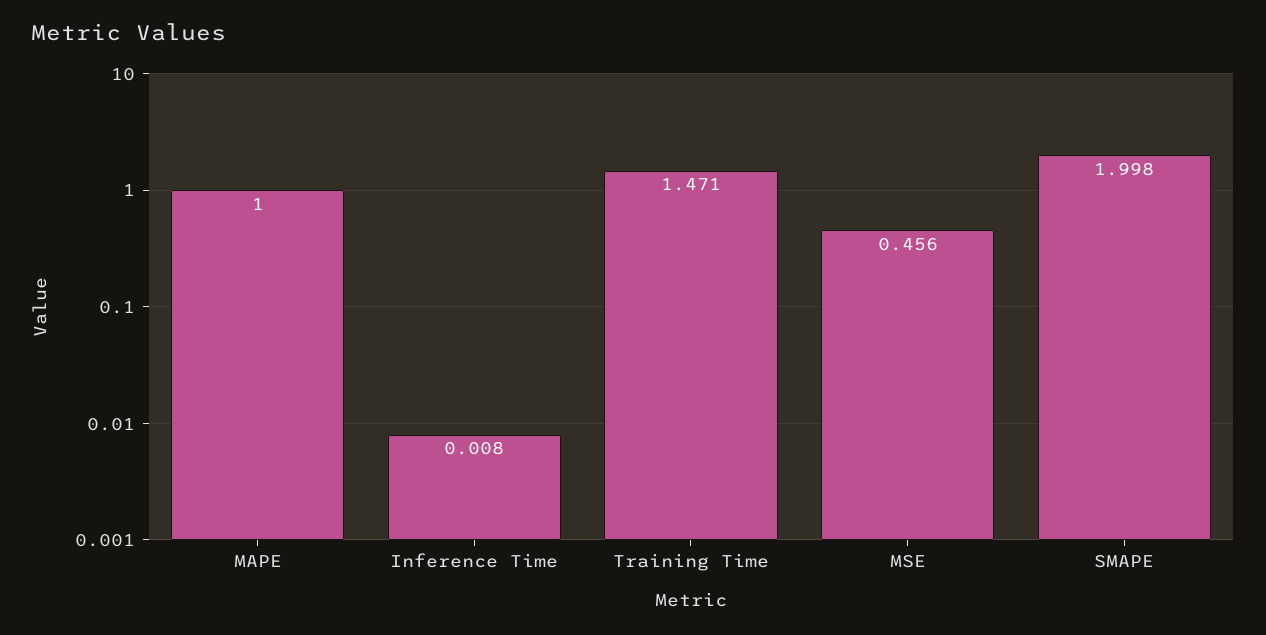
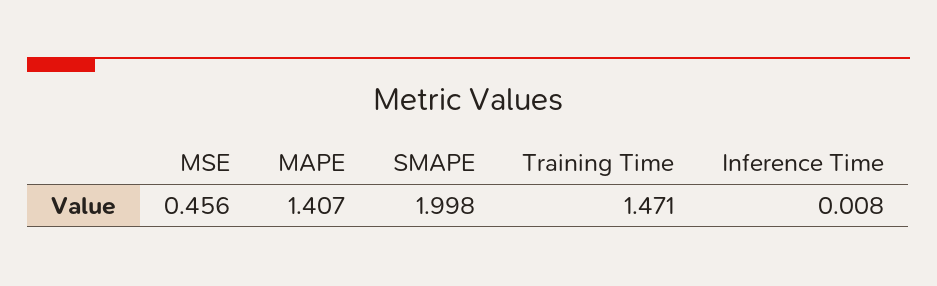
MAPE: 1 -> 1.407

